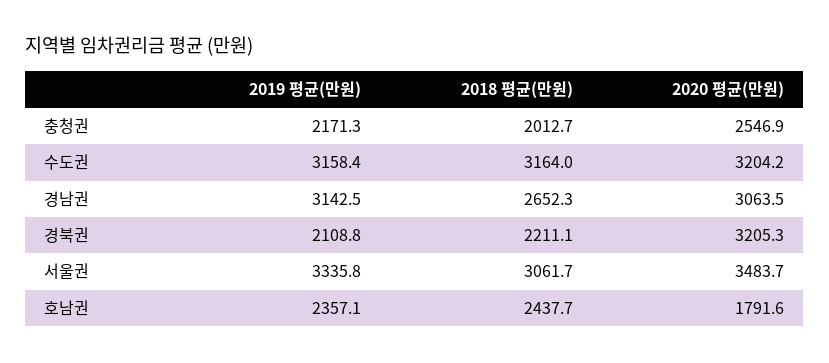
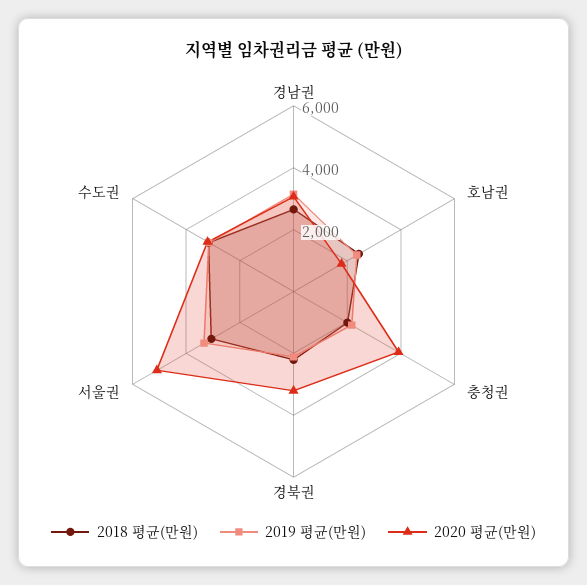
2020 평균(만원), 충청권: 2546.9 -> 4000
2020 평균(만원), 서울권: 3483.7 -> 5000

